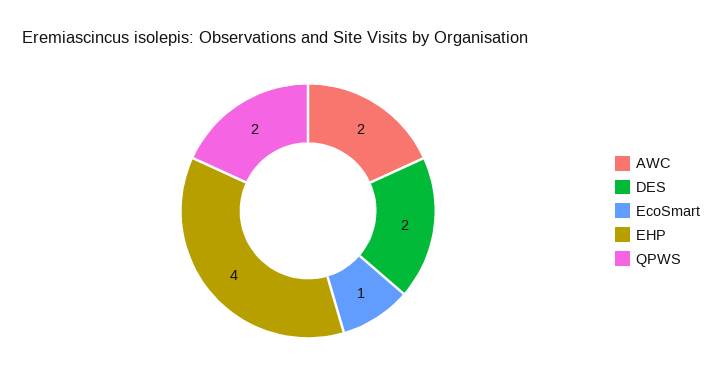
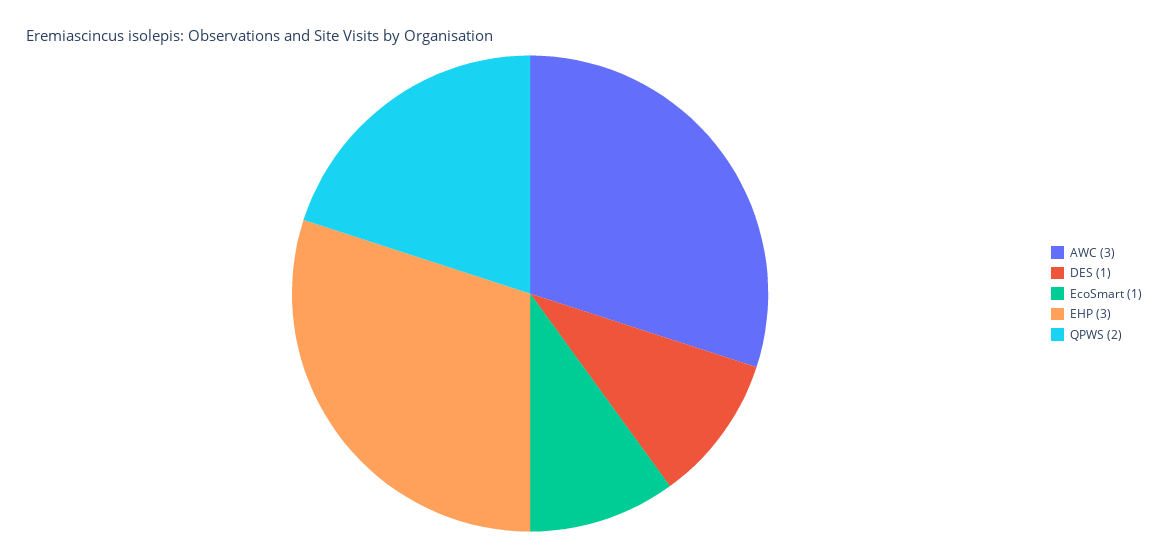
AWC: 2 -> 3
DES: 2 -> 1
EHP: 4 -> 3

